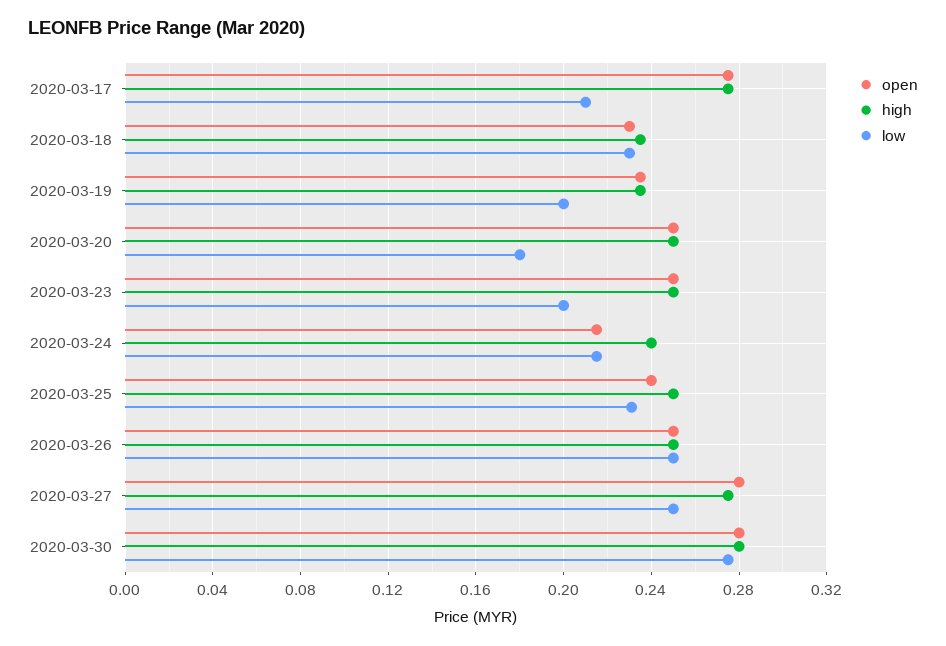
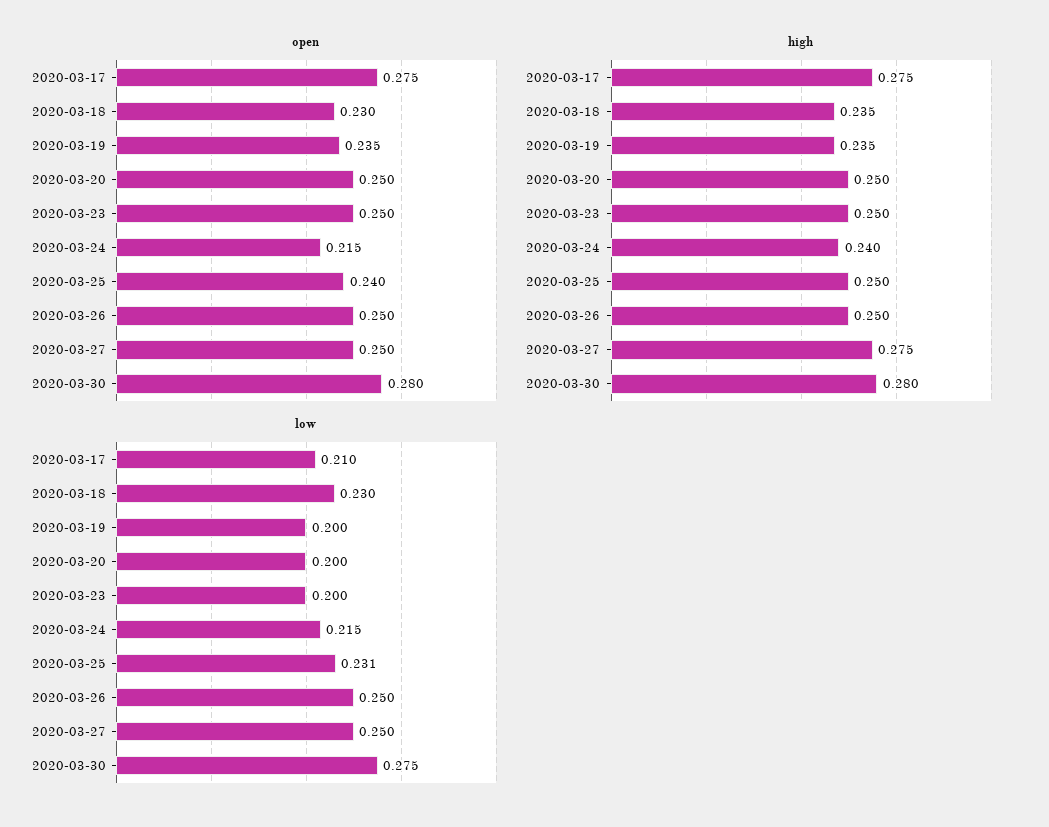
low, 2020-03-20: 0.18 -> 0.2
open, 2020-03-27: 0.28 -> 0.25

